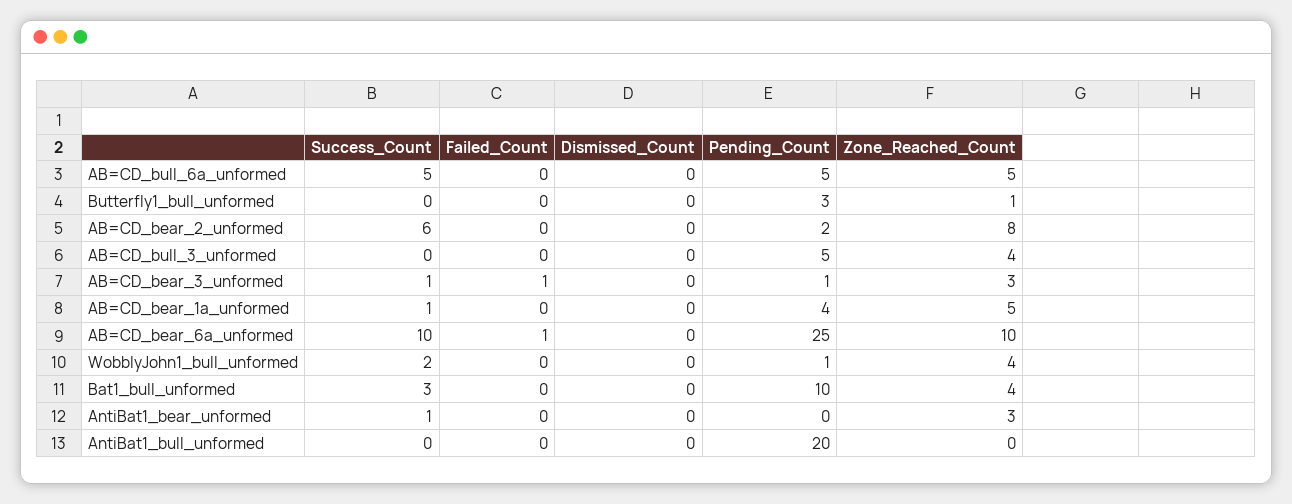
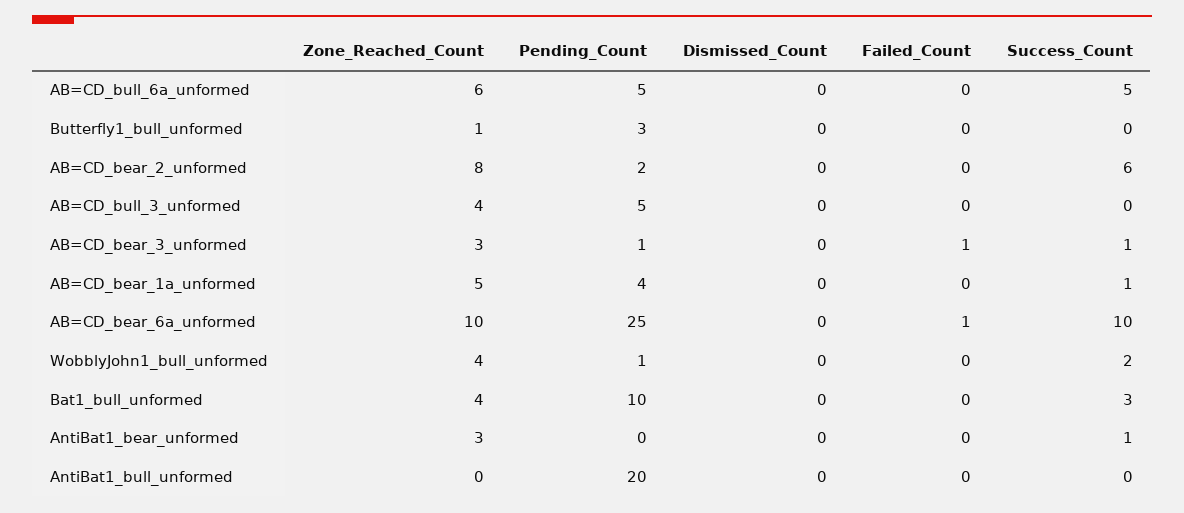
Zone_Reached_Count, AB=CD_bull_6a_unformed: 5 -> 6

